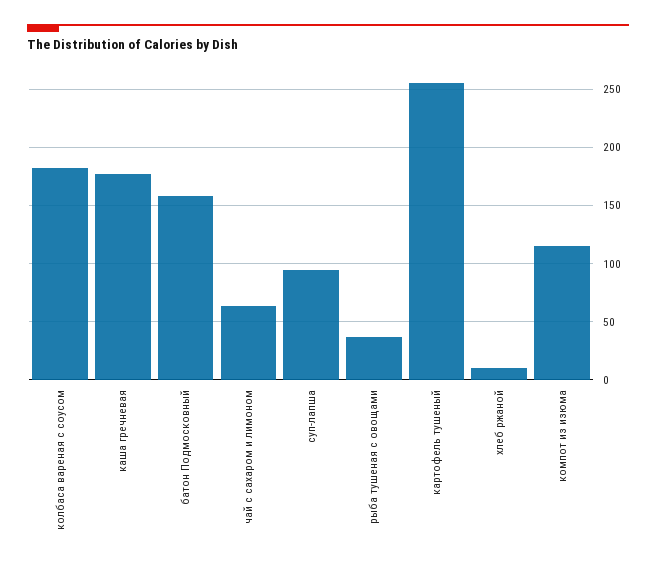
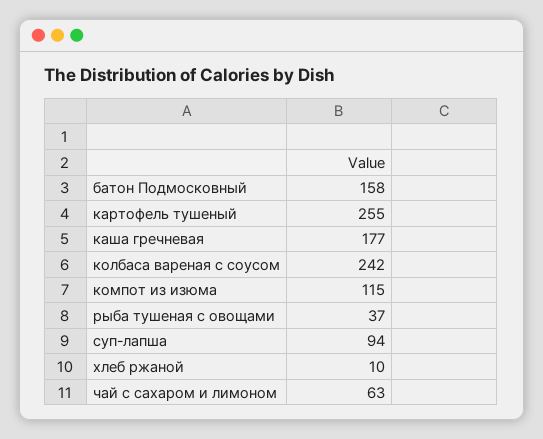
колбаса вареная с соусом: 180 -> 242

